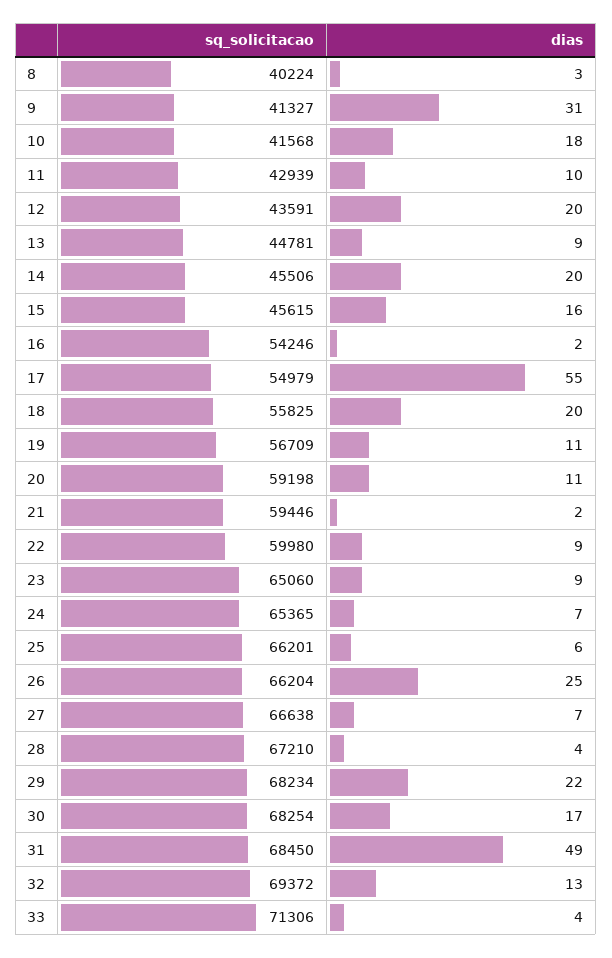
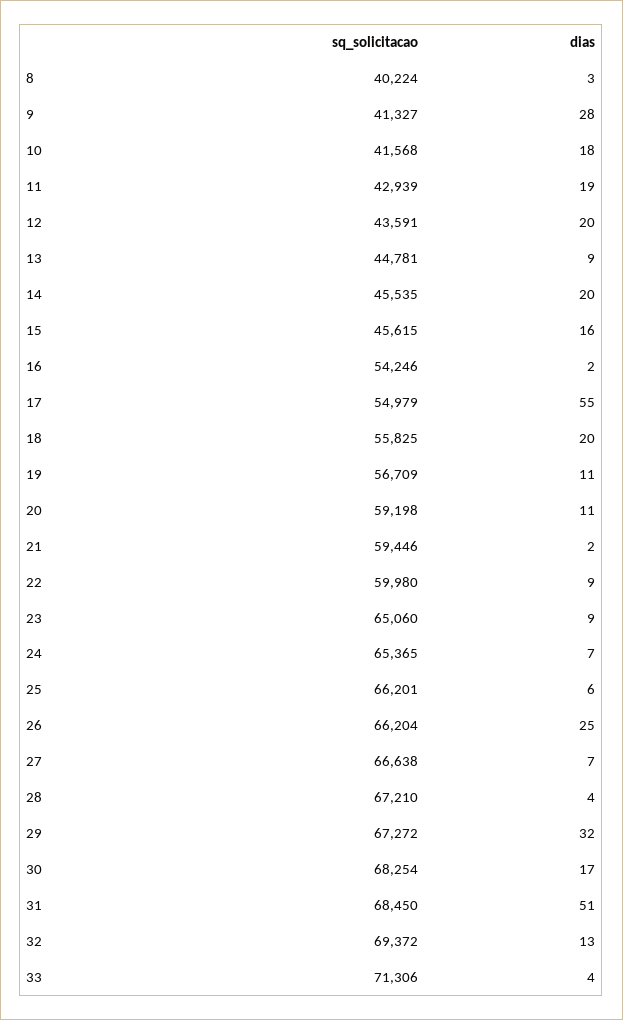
dias, 9: 31 -> 28
dias, 11: 10 -> 19
sq_solicitacao, 14: 45506 -> 45535
sq_solicitacao, 29: 68234 -> 67272
dias, 29: 22 -> 32
dias, 31: 49 -> 51

